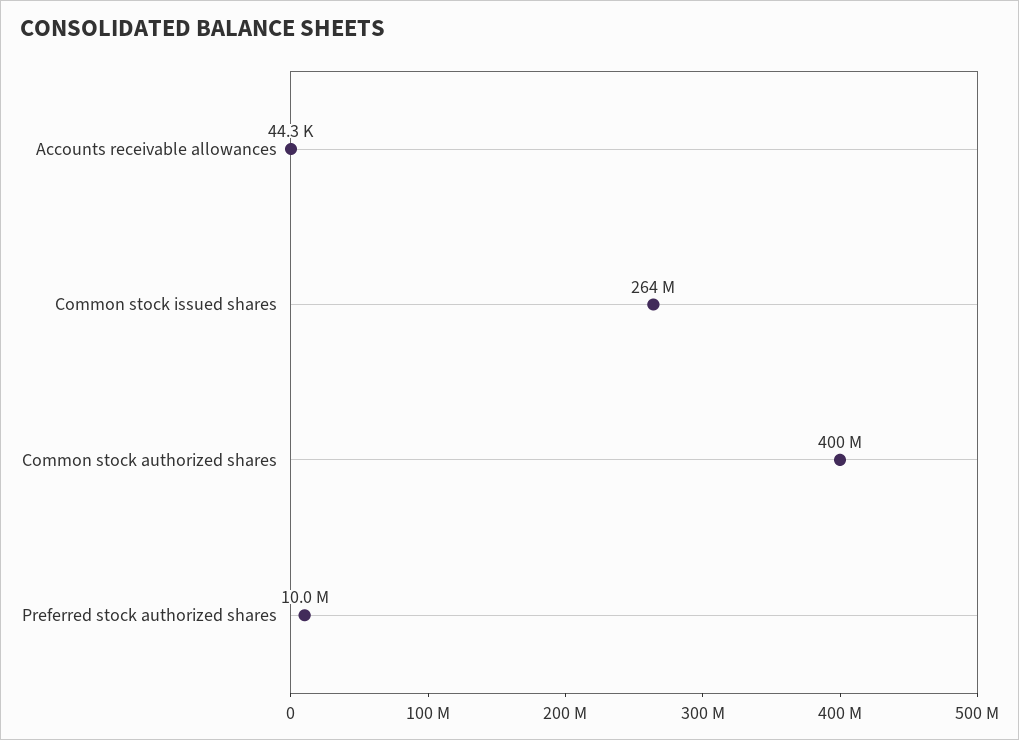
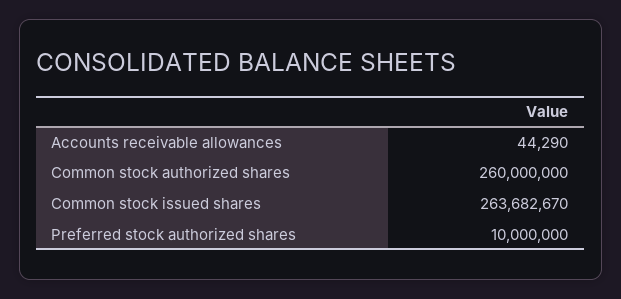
Common stock authorized shares: 400000000 -> 260000000

